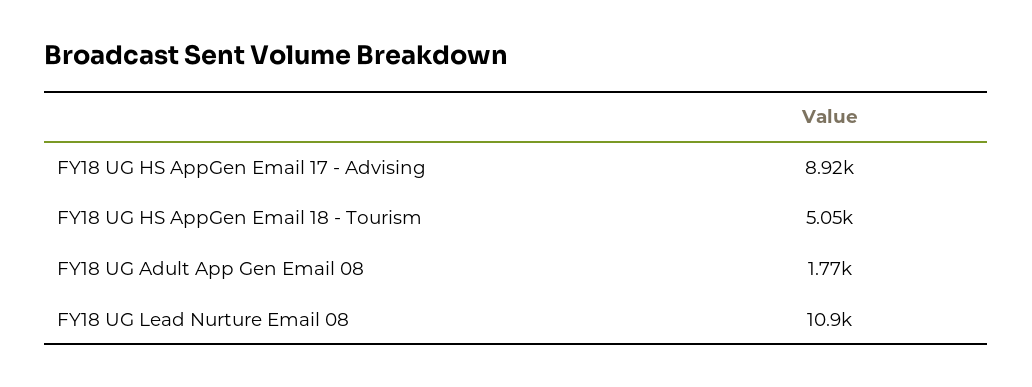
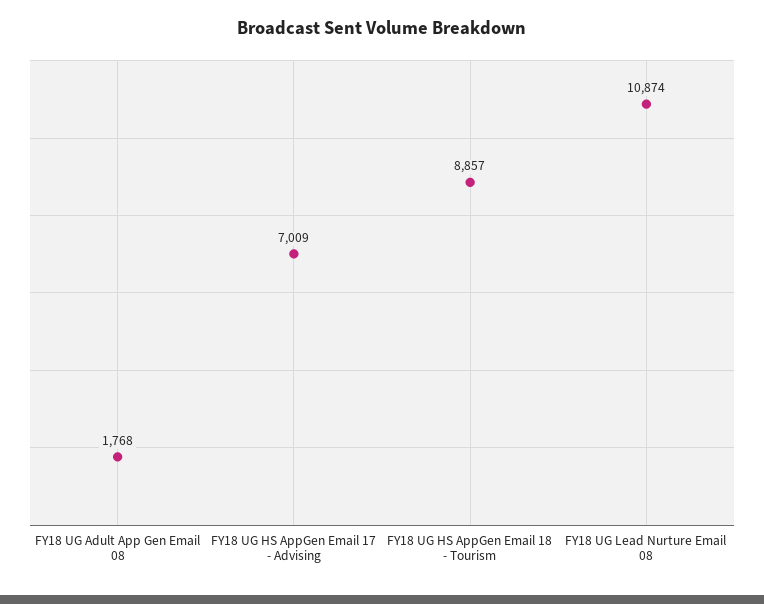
FY18 UG HS AppGen Email 17 - Advising: 8920 -> 7009
FY18 UG HS AppGen Email 18 - Tourism: 5050 -> 8857

